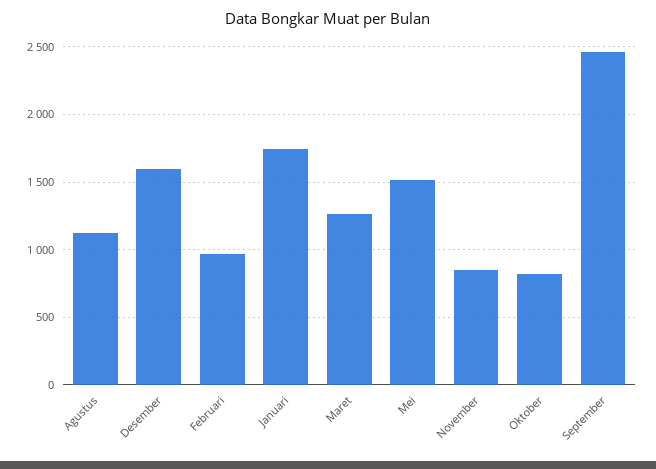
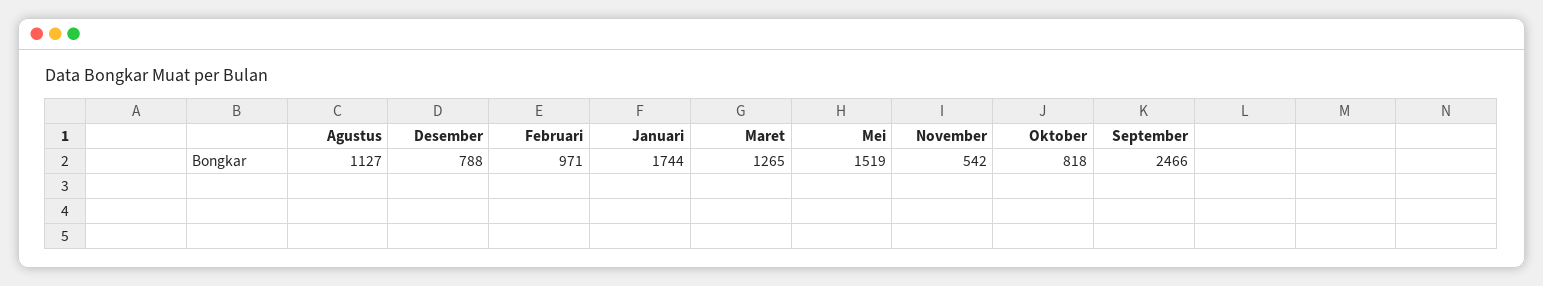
Desember: 1600 -> 788
November: 850 -> 542

